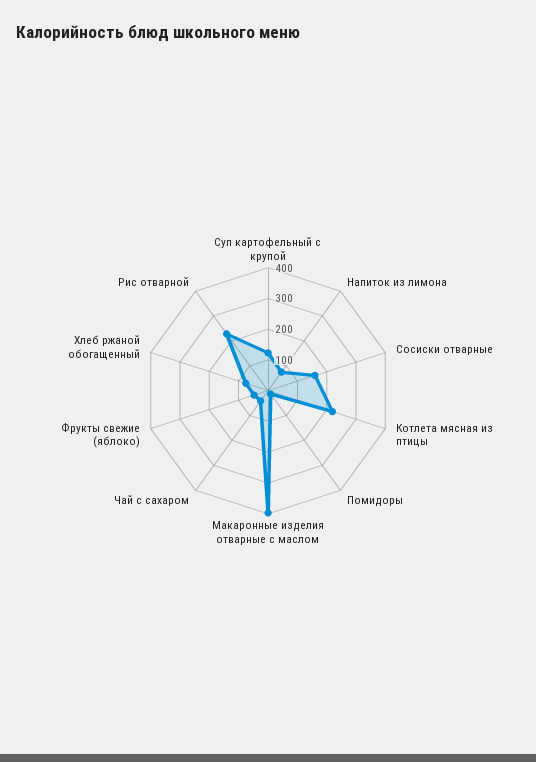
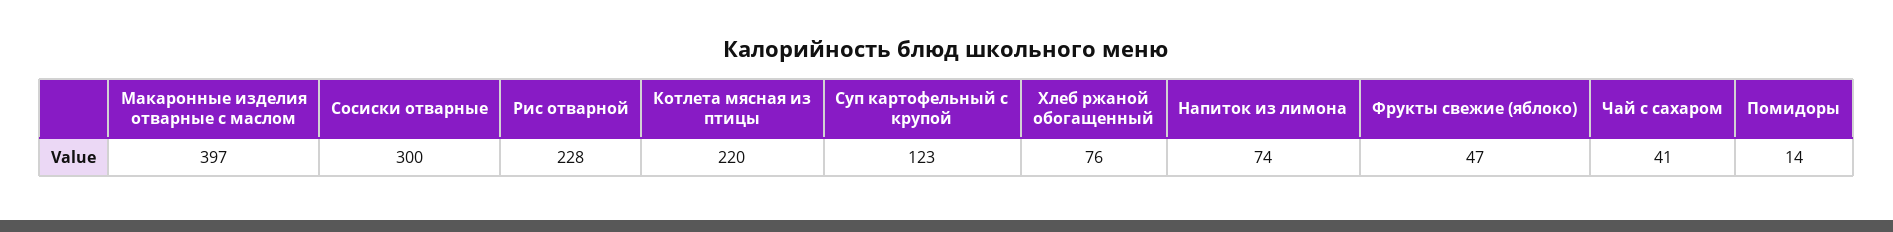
Сосиски отварные: 150 -> 300

